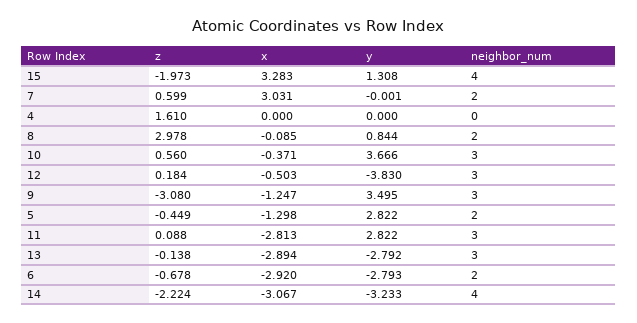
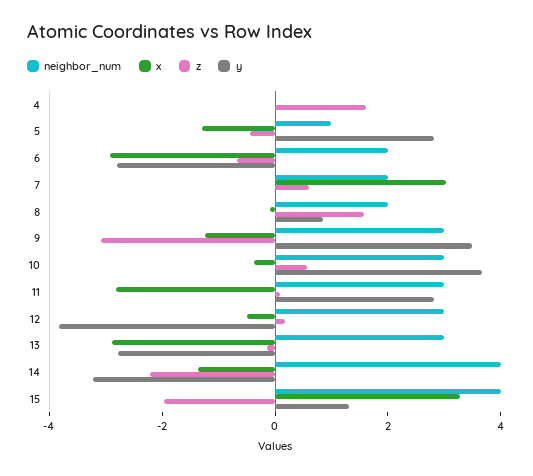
z, 8: 2.978 -> 1.5
neighbor_num, 5: 2 -> 1
x, 14: -3.067 -> -1.5

